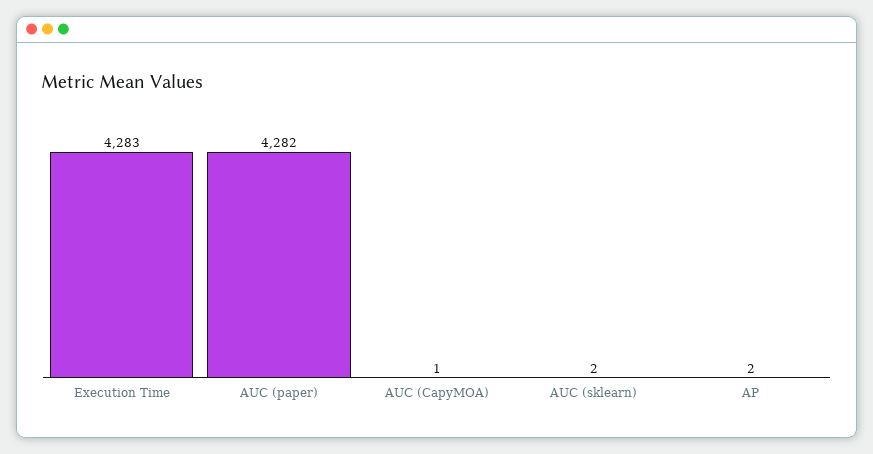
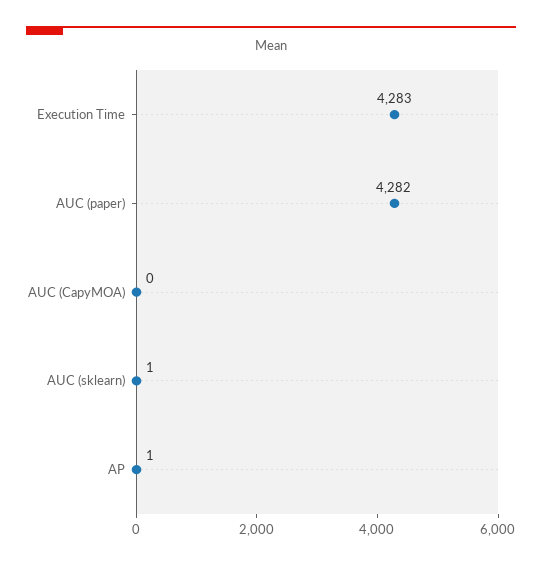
AUC (CapyMOA): 1 -> 0
AUC (sklearn): 2 -> 1
AP: 2 -> 1

